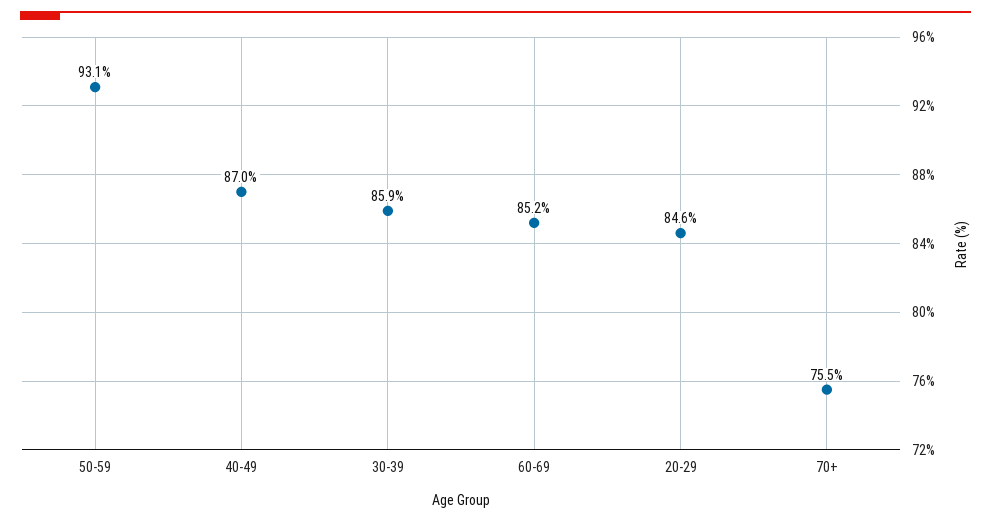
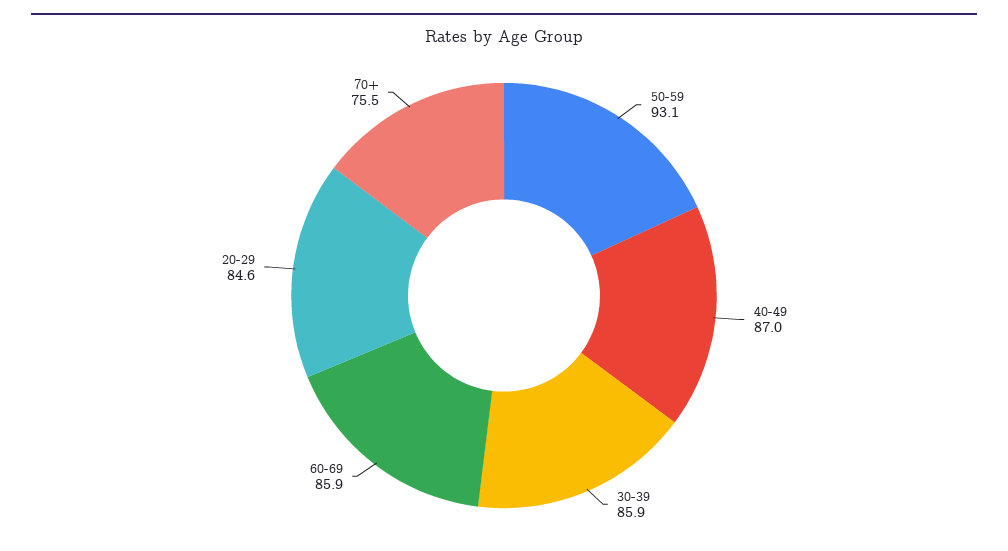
60-69: 85.2 -> 85.9

